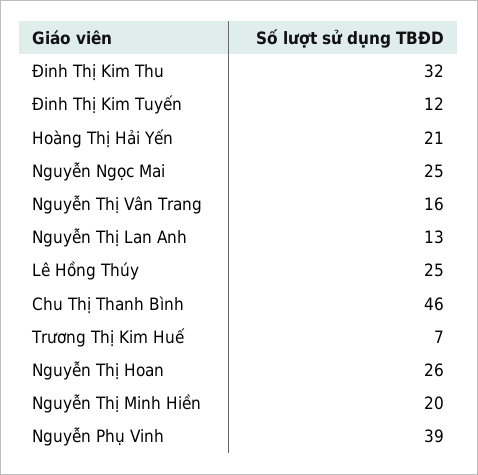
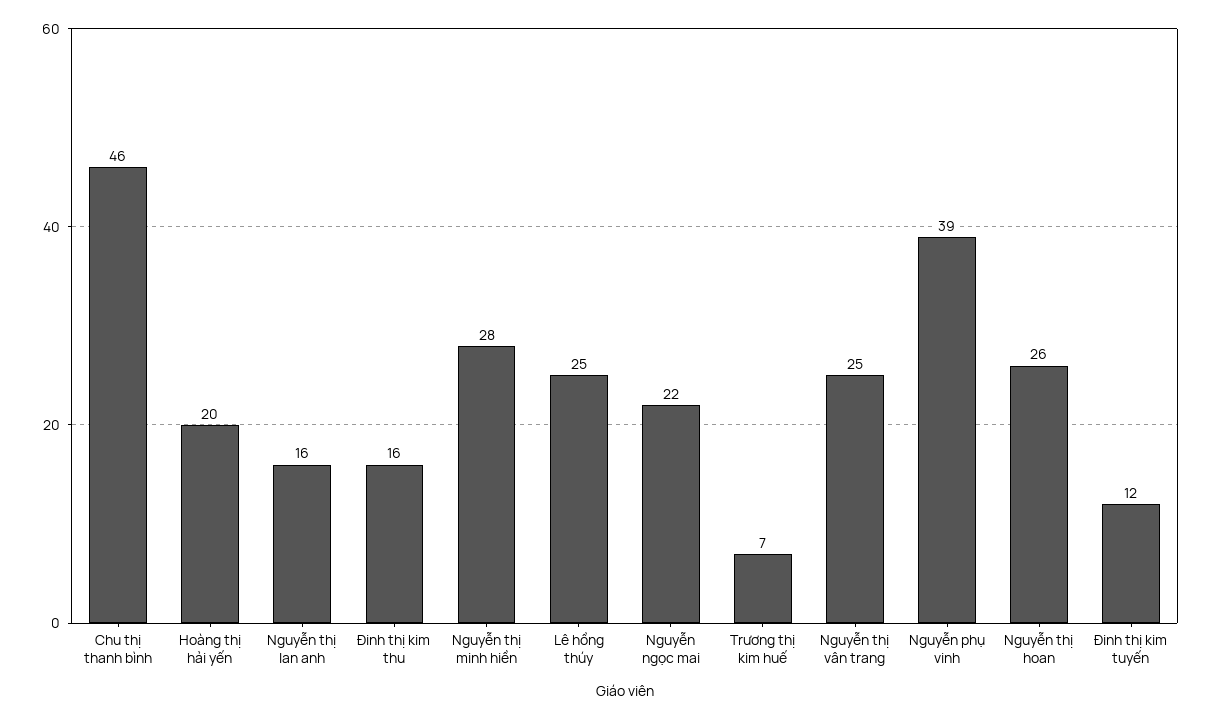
Đinh Thị Kim Thu: 32 -> 16
Hoàng Thị Hải Yến: 21 -> 20
Nguyễn Ngọc Mai: 25 -> 22
Nguyễn Thị Vân Trang: 16 -> 25
Nguyễn Thị Lan Anh: 13 -> 16
Nguyễn Thị Minh Hiền: 20 -> 28

